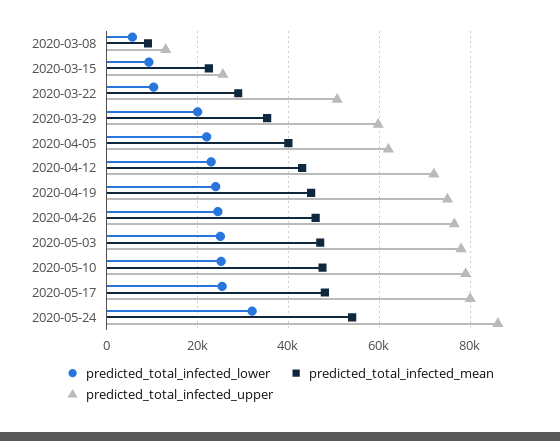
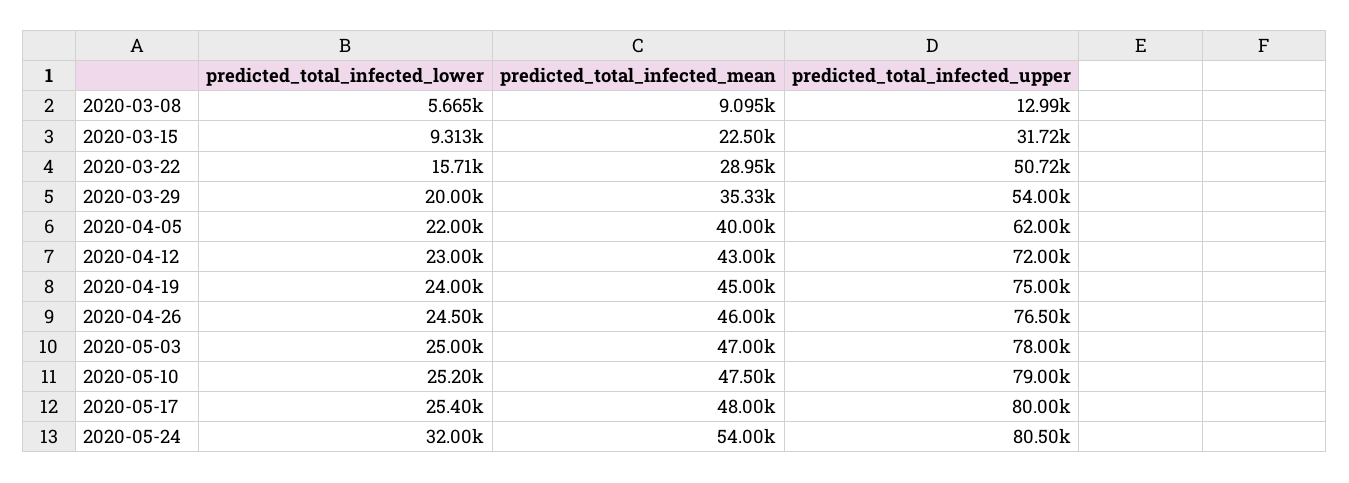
predicted_total_infected_upper, 2020-03-15: 26000 -> 31720
predicted_total_infected_lower, 2020-03-22: 10000 -> 15710
predicted_total_infected_upper, 2020-03-29: 60000 -> 54000
predicted_total_infected_upper, 2020-05-24: 86000 -> 80500

